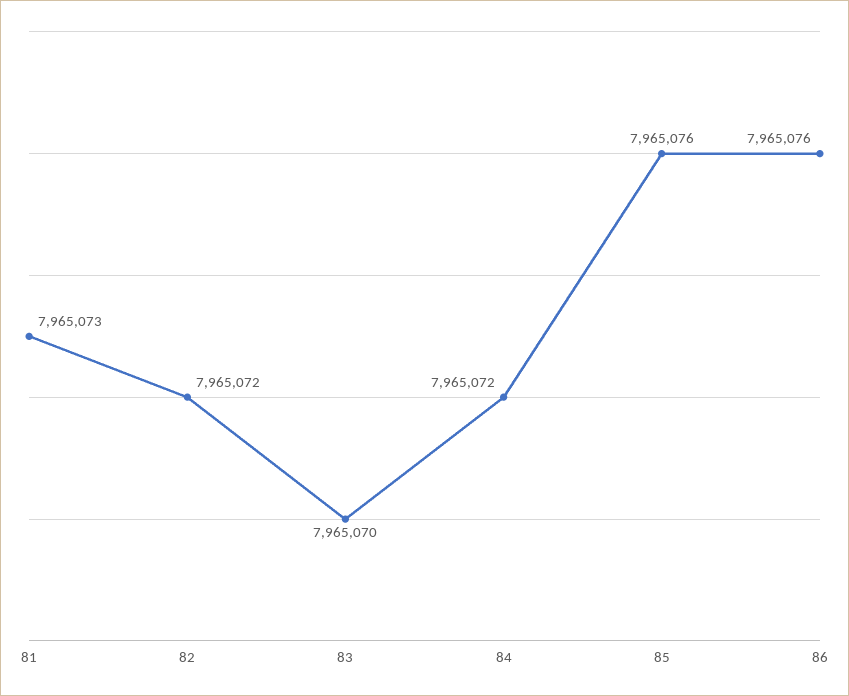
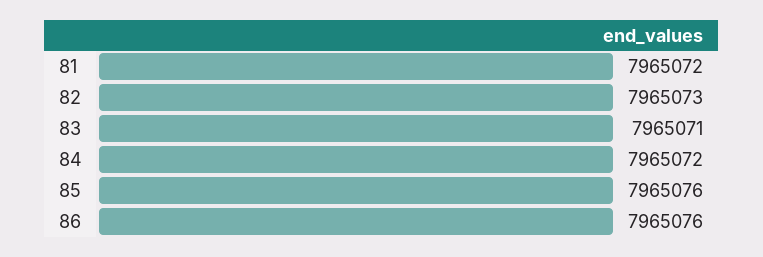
81: 7965073 -> 7965072
82: 7965072 -> 7965073
83: 7965070 -> 7965071

